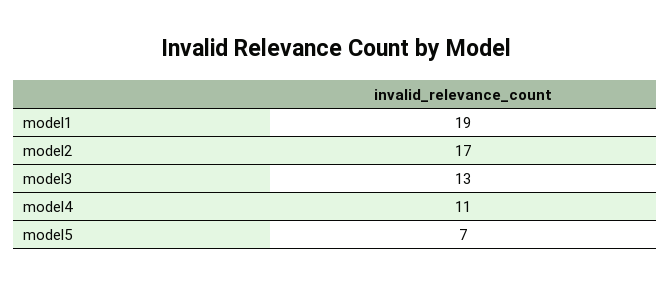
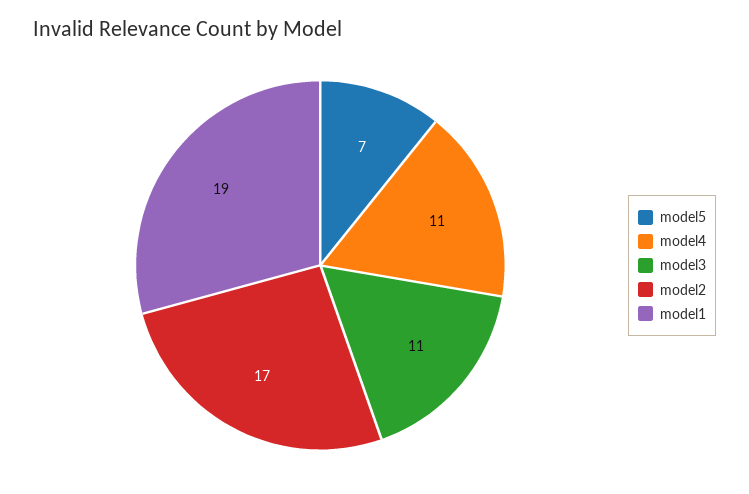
model3: 13 -> 11

